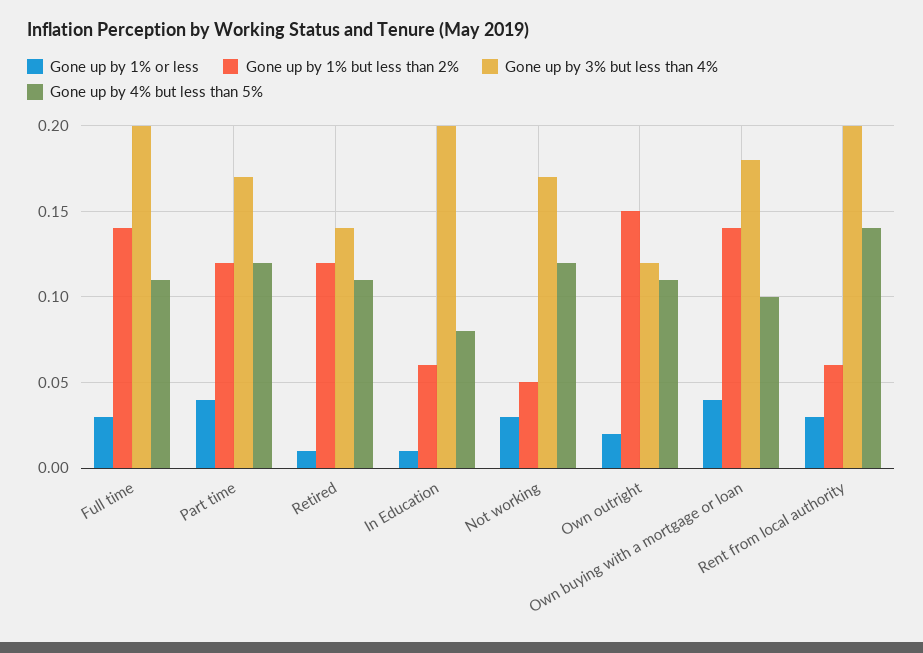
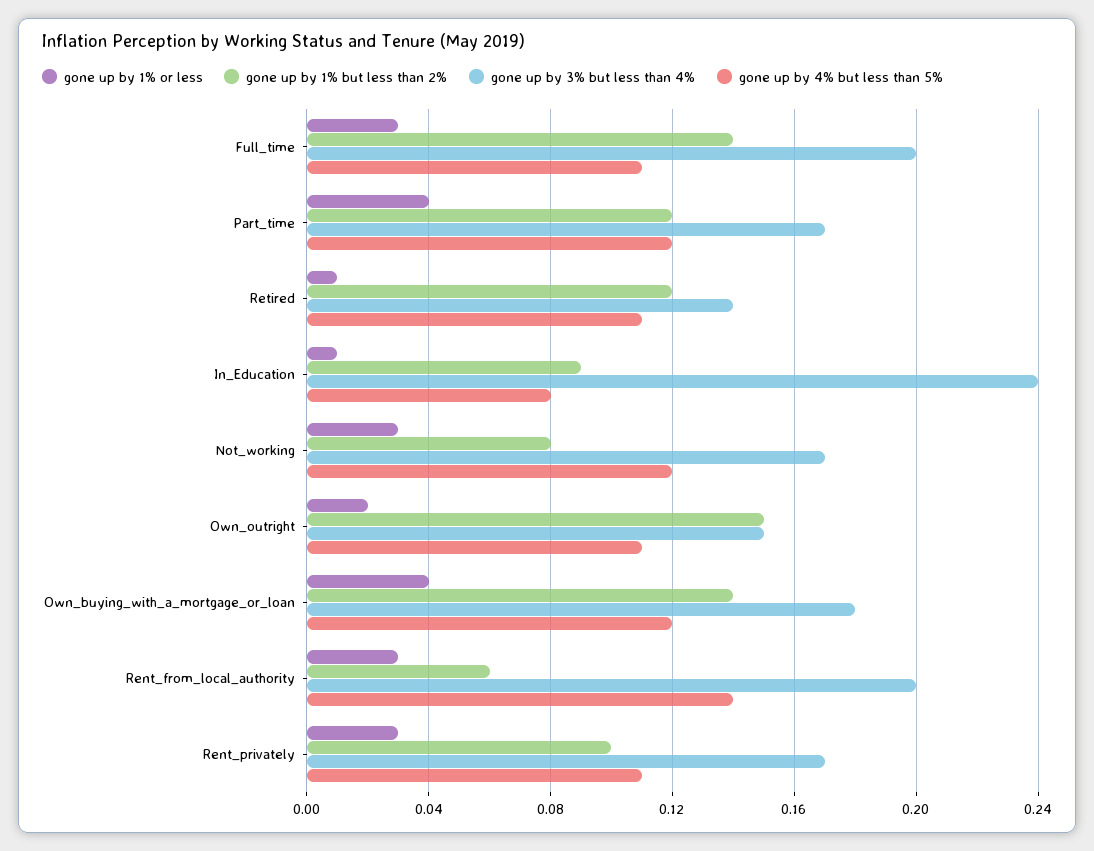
Gone up by 1% but less than 2%, In Education: 0.06 -> 0.09
Gone up by 3% but less than 4%, In Education: 0.2 -> 0.24
Gone up by 1% but less than 2%, Not working: 0.05 -> 0.08
Gone up by 3% but less than 4%, Own outright: 0.12 -> 0.15
Gone up by 4% but less than 5%, Own buying with a mortgage or loan: 0.1 -> 0.12
Gone up by 1% or less, Rent_privately: none -> 0.03
Gone up by 1% but less than 2%, Rent_privately: none -> 0.1
Gone up by 3% but less than 4%, Rent_privately: none -> 0.17
Gone up by 4% but less than 5%, Rent_privately: none -> 0.11

